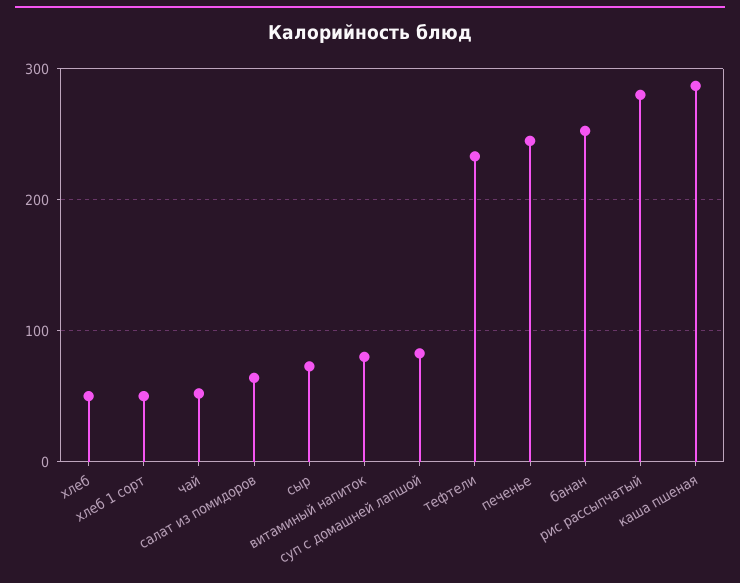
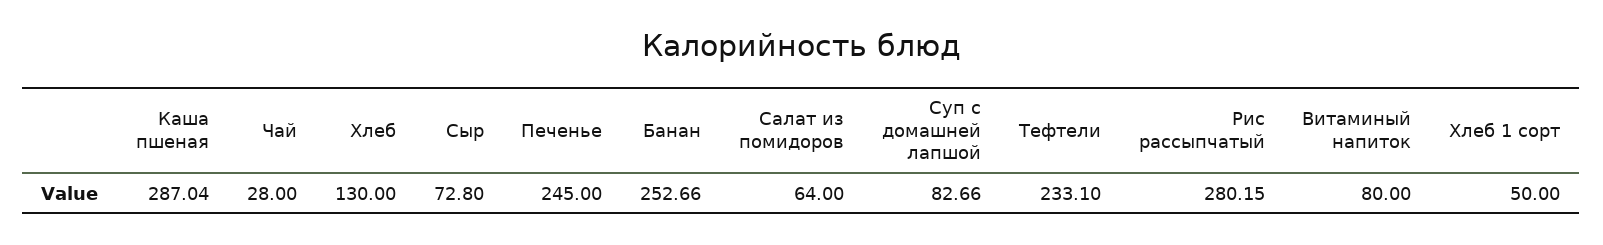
хлеб: 50 -> 130
чай: 50 -> 28

